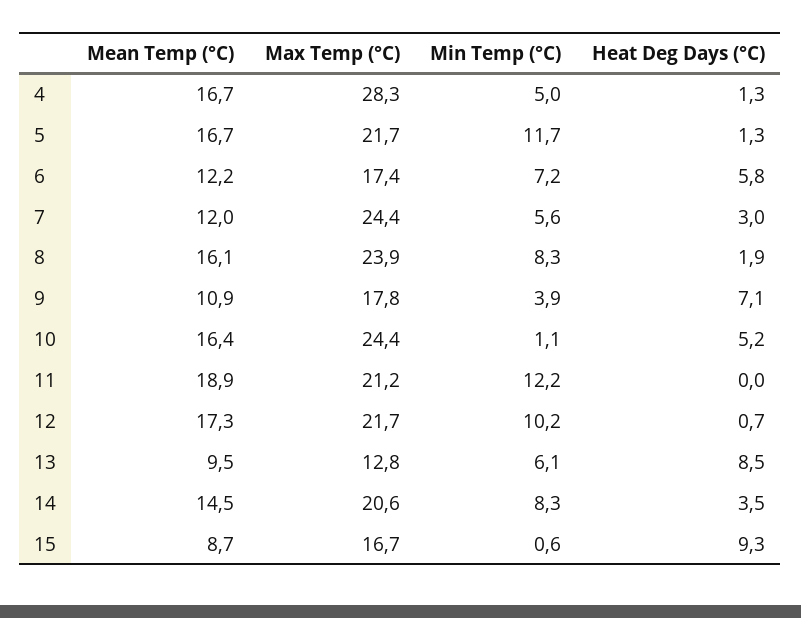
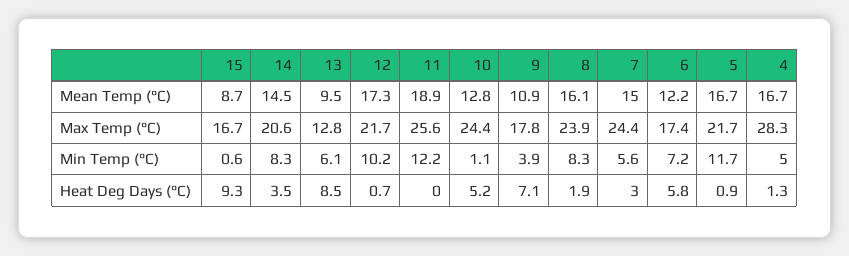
Heat Deg Days (°C), 5: 1.3 -> 0.9
Mean Temp (°C), 7: 12 -> 15
Mean Temp (°C), 10: 16.4 -> 12.8
Max Temp (°C), 11: 21.2 -> 25.6

